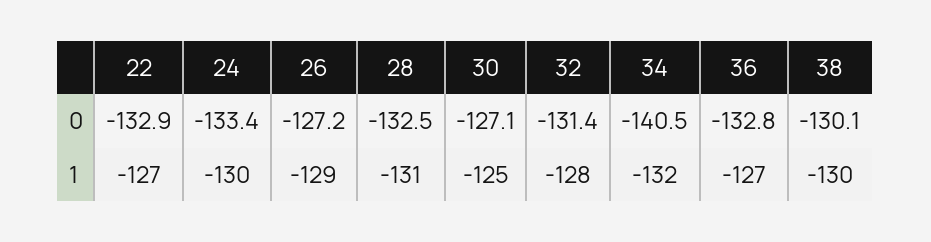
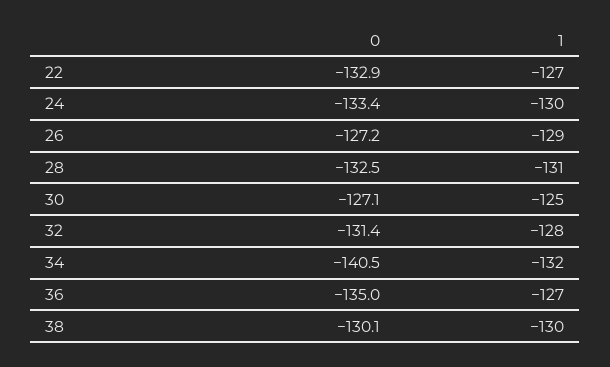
36, 0: -132.8 -> -135

